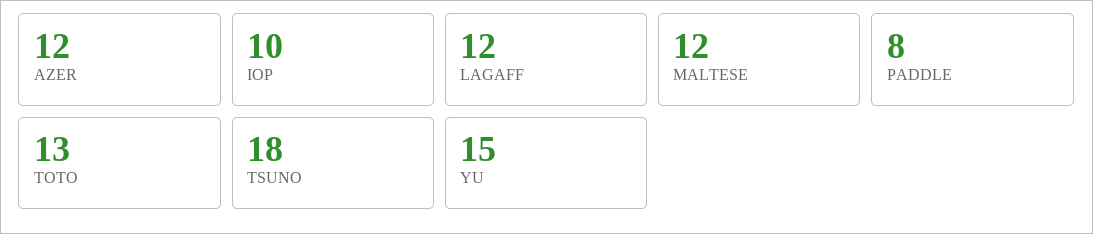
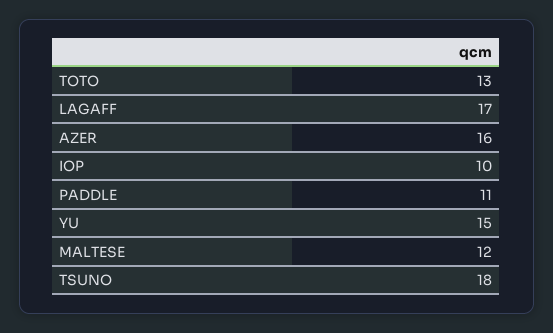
AZER: 12 -> 16
LAGAFF: 12 -> 17
PADDLE: 8 -> 11

